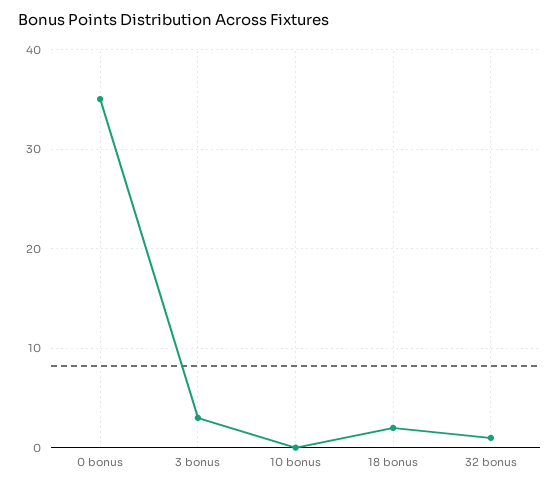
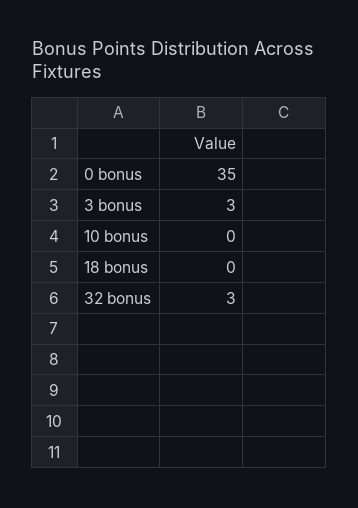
18 bonus: 2 -> 0
32 bonus: 1 -> 3

